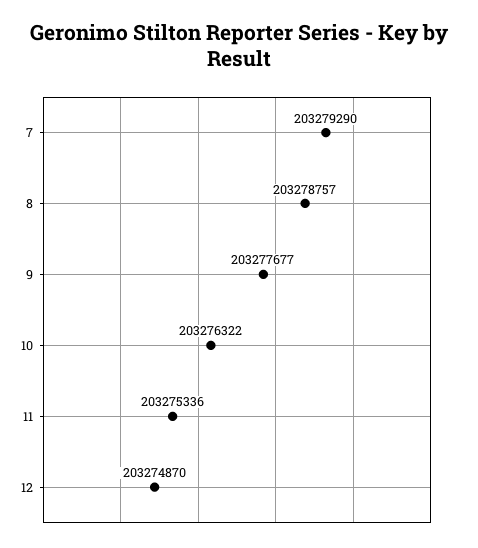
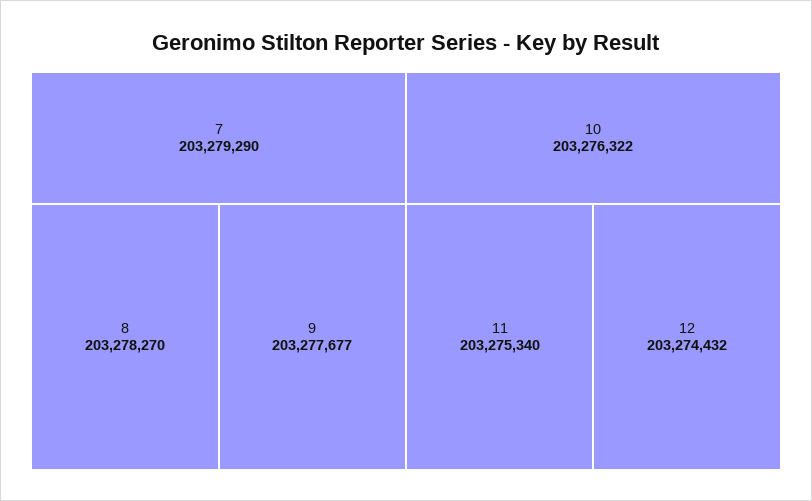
8: 203278757 -> 203278270
11: 203275336 -> 203275340
12: 203274870 -> 203274432

